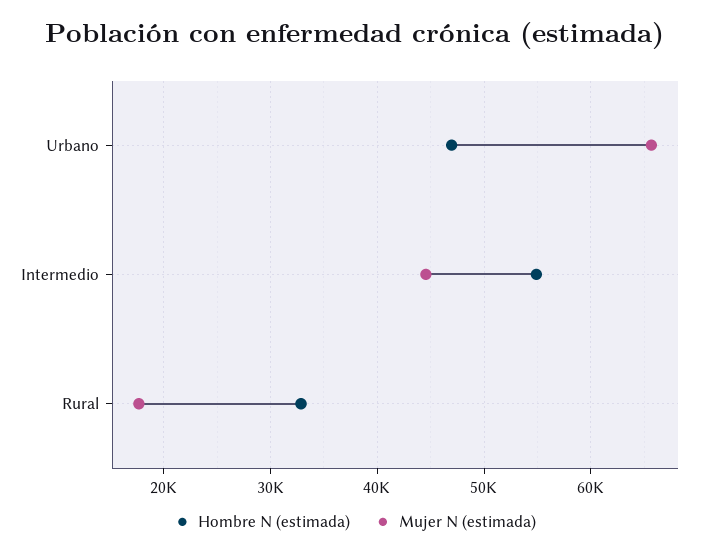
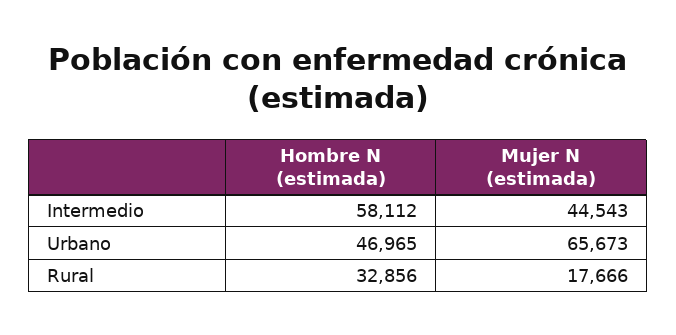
Hombre N (estimada), Intermedio: 55000 -> 58112

